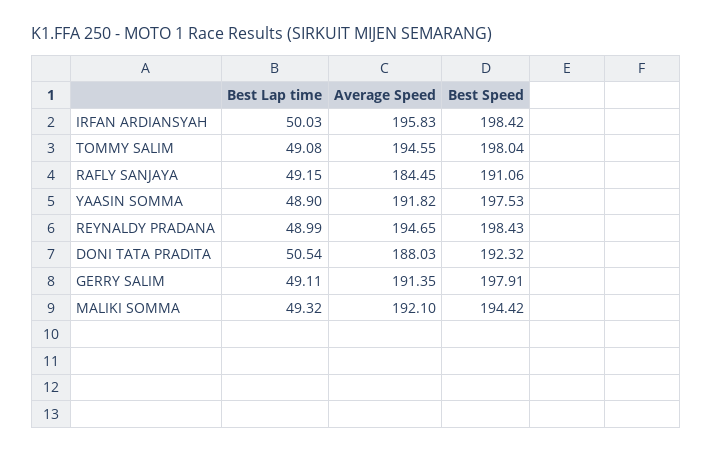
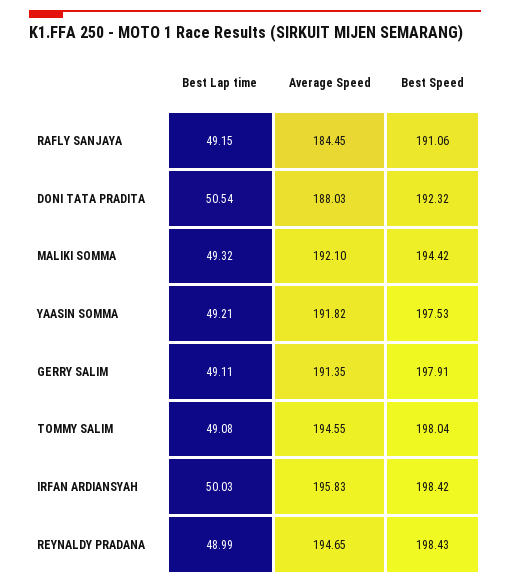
Best Lap time, YAASIN SOMMA: 48.9 -> 49.21

